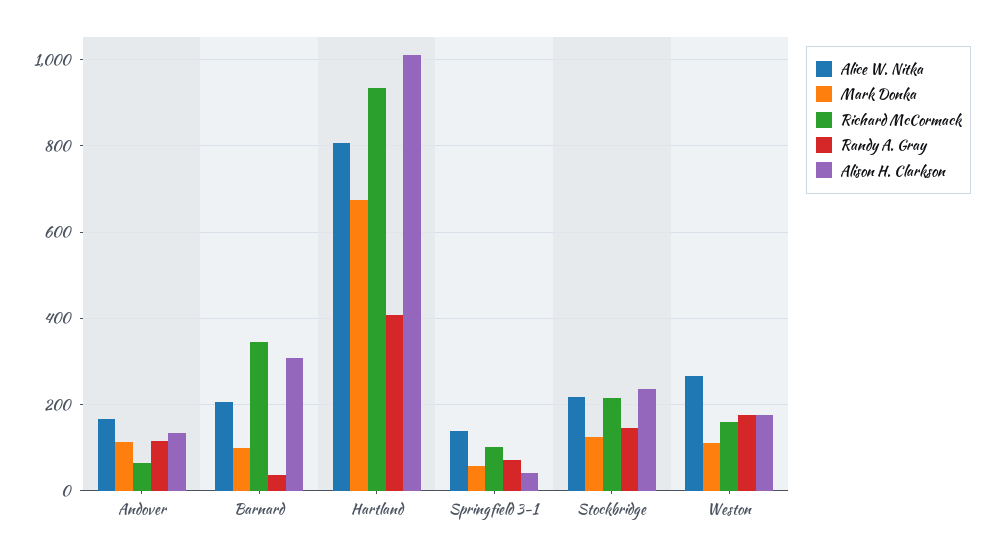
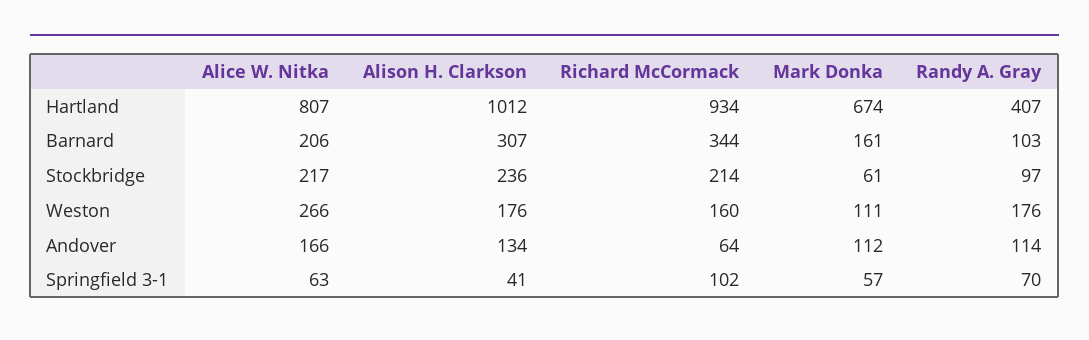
Mark Donka, Barnard: 100 -> 161
Randy A. Gray, Barnard: 40 -> 103
Alice W. Nitka, Springfield 3-1: 140 -> 63
Mark Donka, Stockbridge: 120 -> 61
Randy A. Gray, Stockbridge: 140 -> 97

